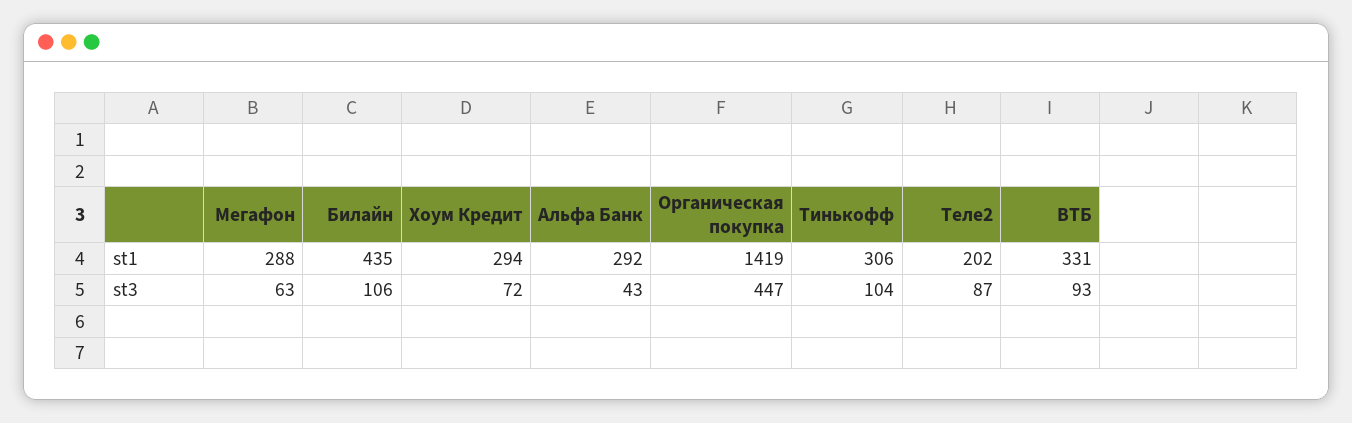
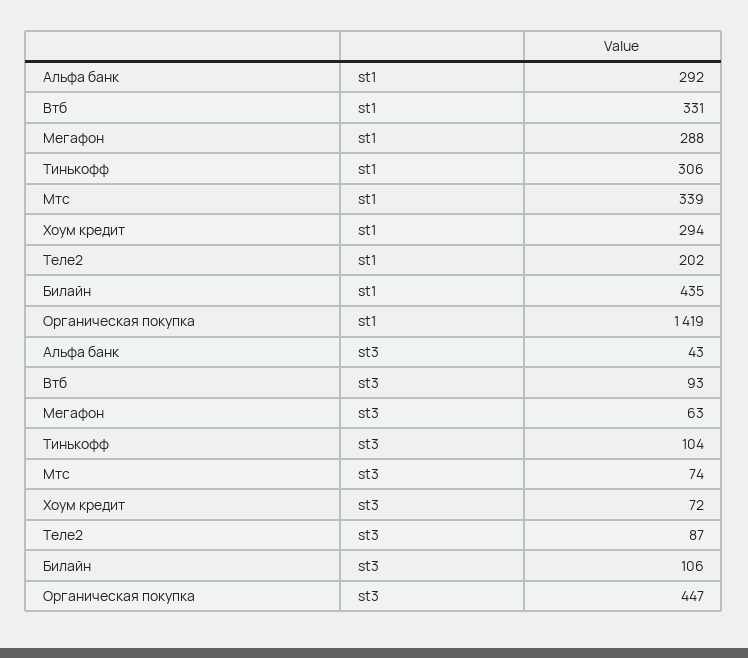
Мтс, st1: none -> 339
Мтс, st3: none -> 74

